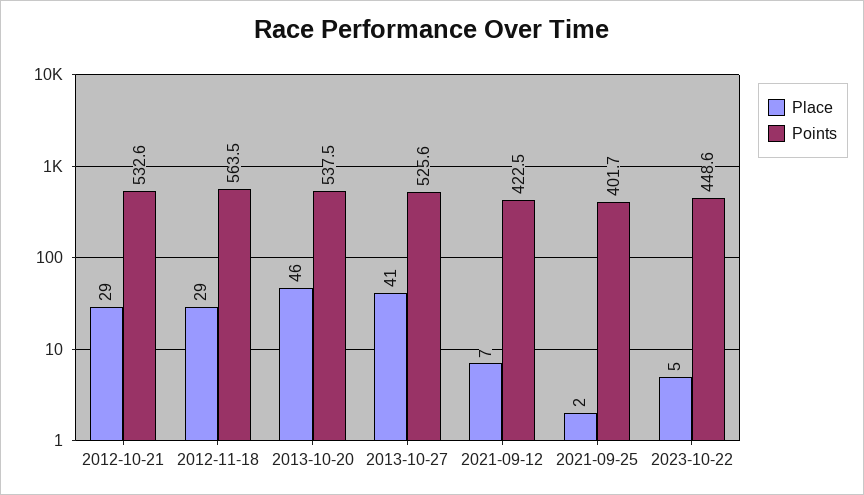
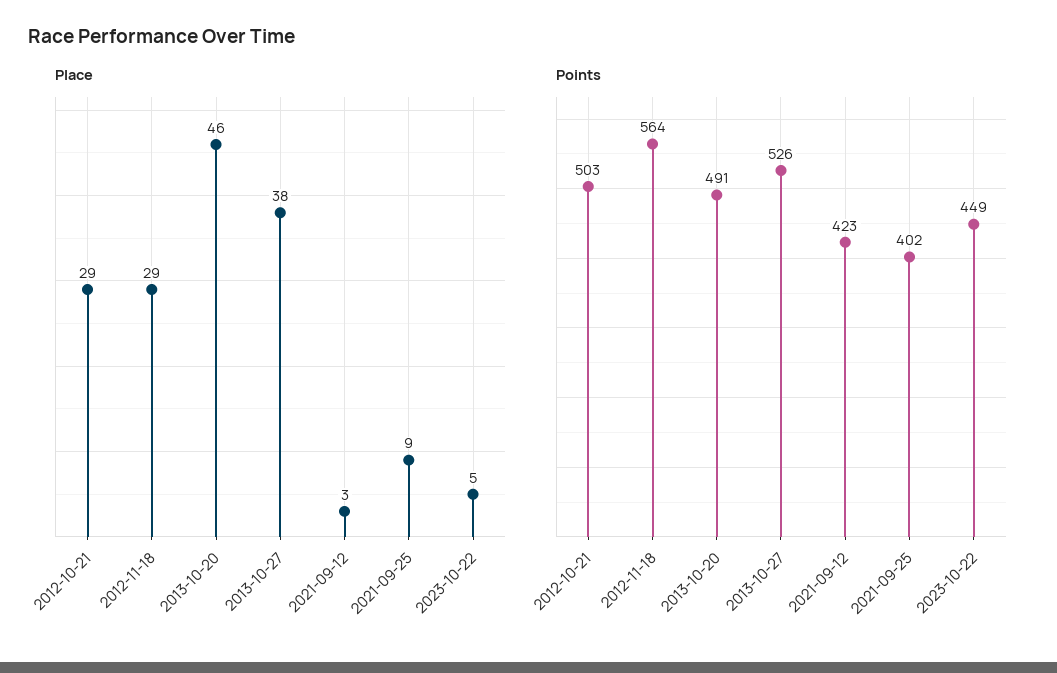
Points, 2012-10-21: 532.6 -> 503
Points, 2013-10-20: 537.5 -> 491
Place, 2013-10-27: 41 -> 38
Place, 2021-09-12: 7 -> 3
Place, 2021-09-25: 2 -> 9

